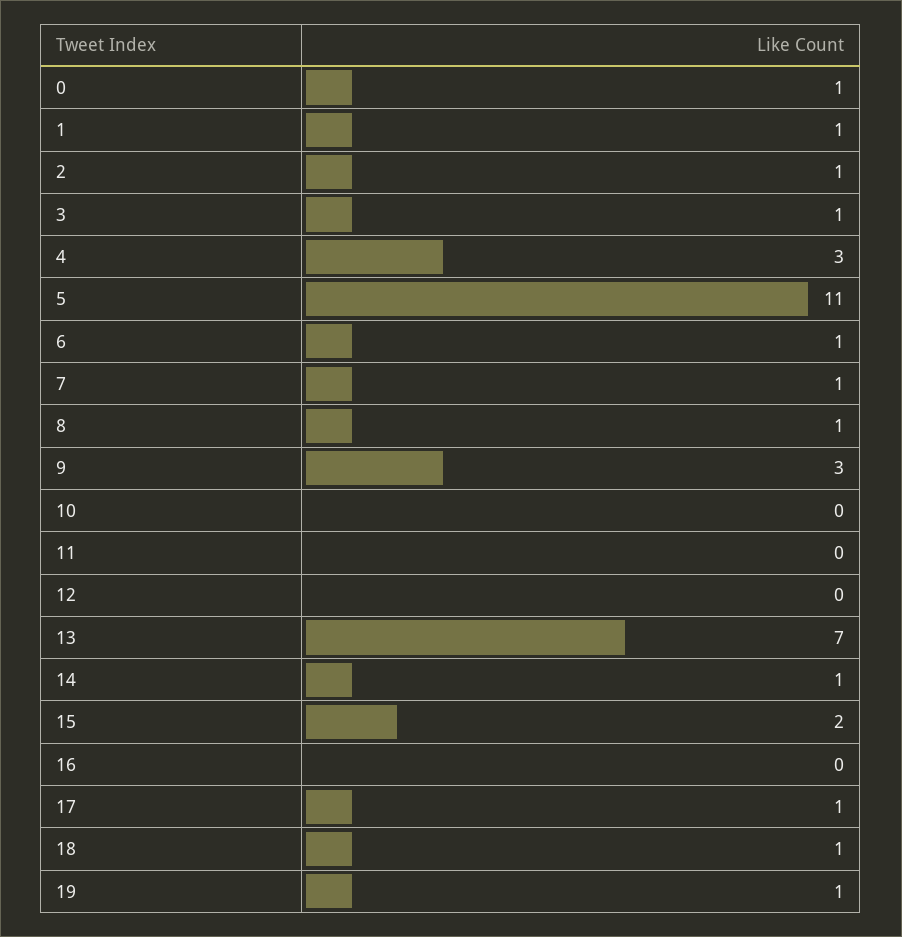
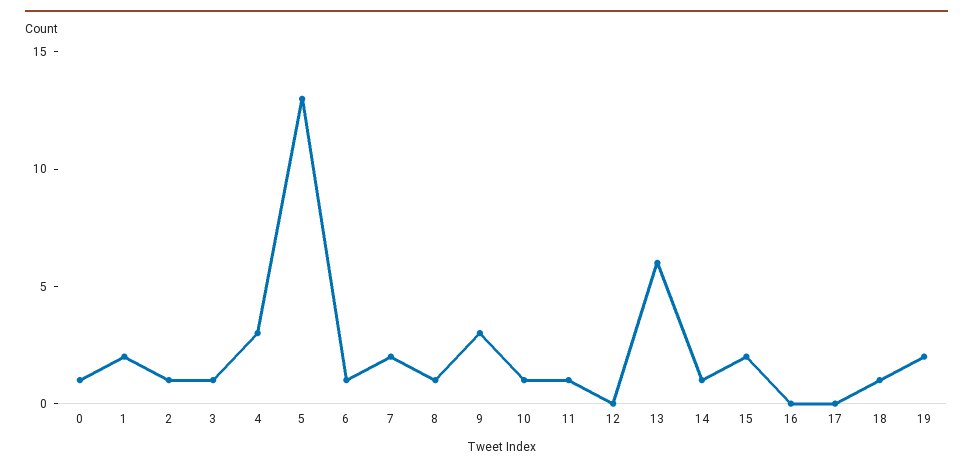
1: 1 -> 2
5: 11 -> 13
7: 1 -> 2
10: 0 -> 1
11: 0 -> 1
13: 7 -> 6
17: 1 -> 0
19: 1 -> 2

